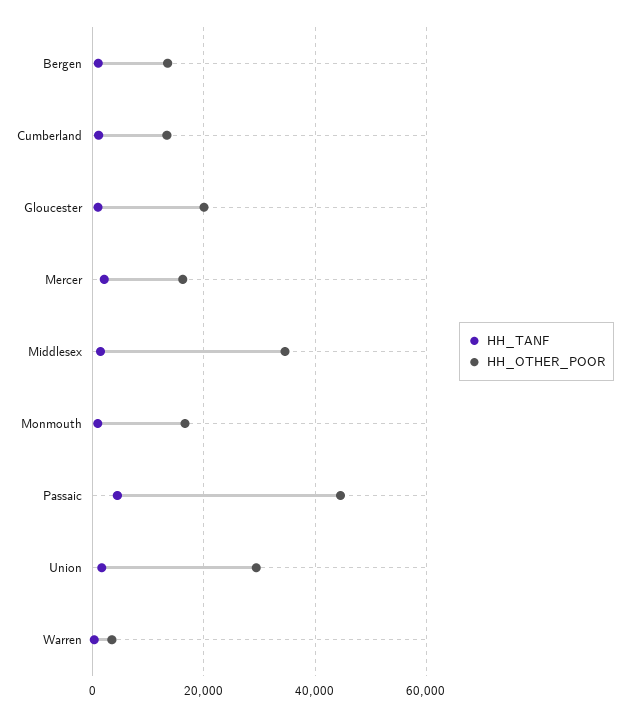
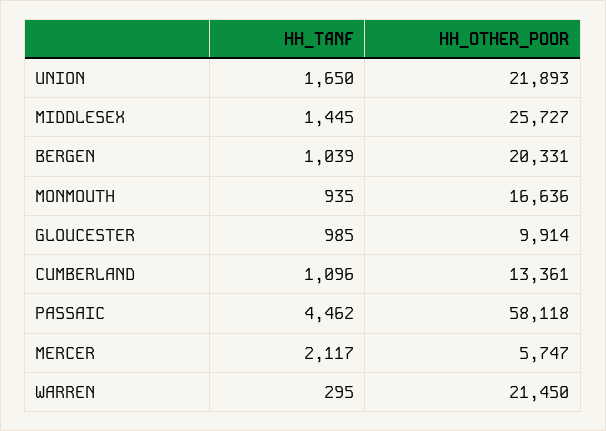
HH_OTHER_POOR, Bergen: 14000 -> 20331
HH_OTHER_POOR, Gloucester: 20000 -> 9914
HH_OTHER_POOR, Mercer: 16000 -> 5747
HH_OTHER_POOR, Middlesex: 34000 -> 25727
HH_OTHER_POOR, Passaic: 44000 -> 58118
HH_OTHER_POOR, Union: 30000 -> 21893
HH_OTHER_POOR, Warren: 4000 -> 21450

